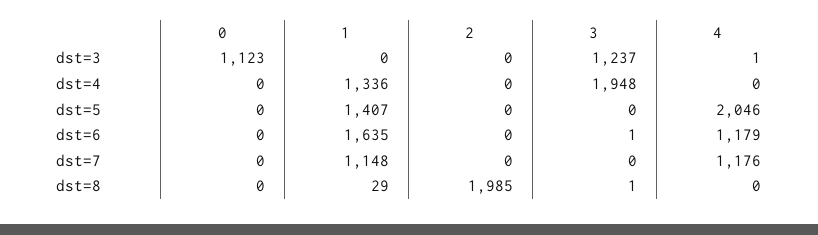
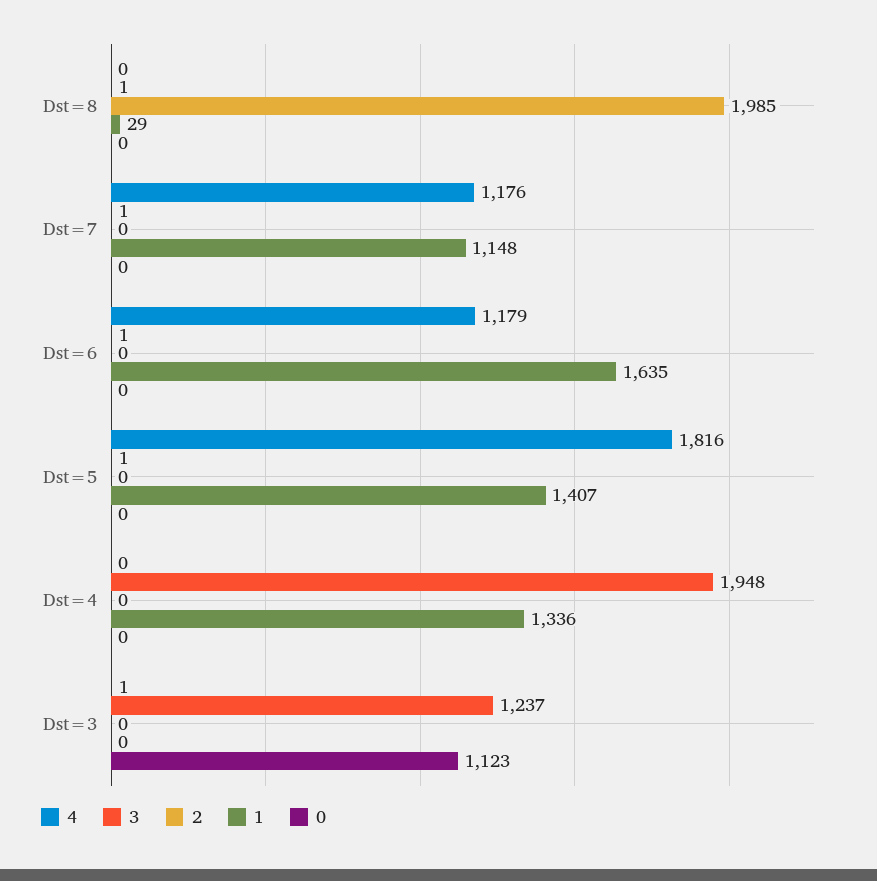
3, dst=5: 0 -> 1
4, dst=5: 2046 -> 1816
3, dst=7: 0 -> 1

